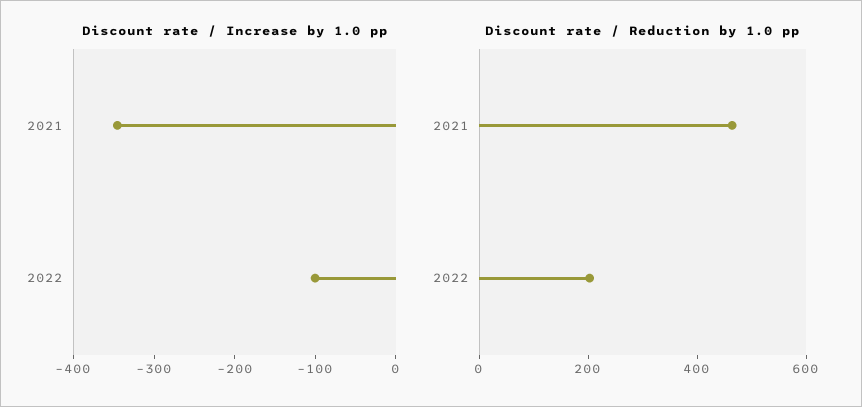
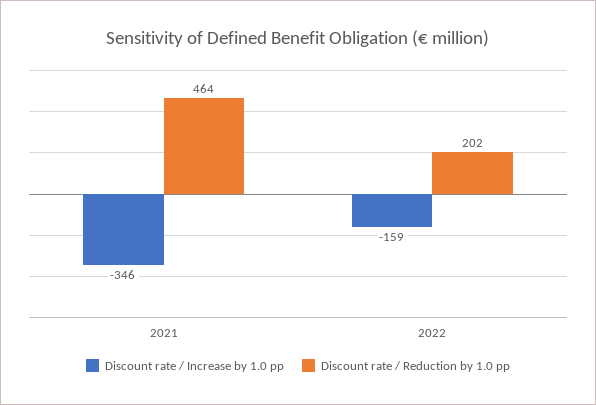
Discount rate / Increase by 1.0 pp, 2022: -100 -> -159

